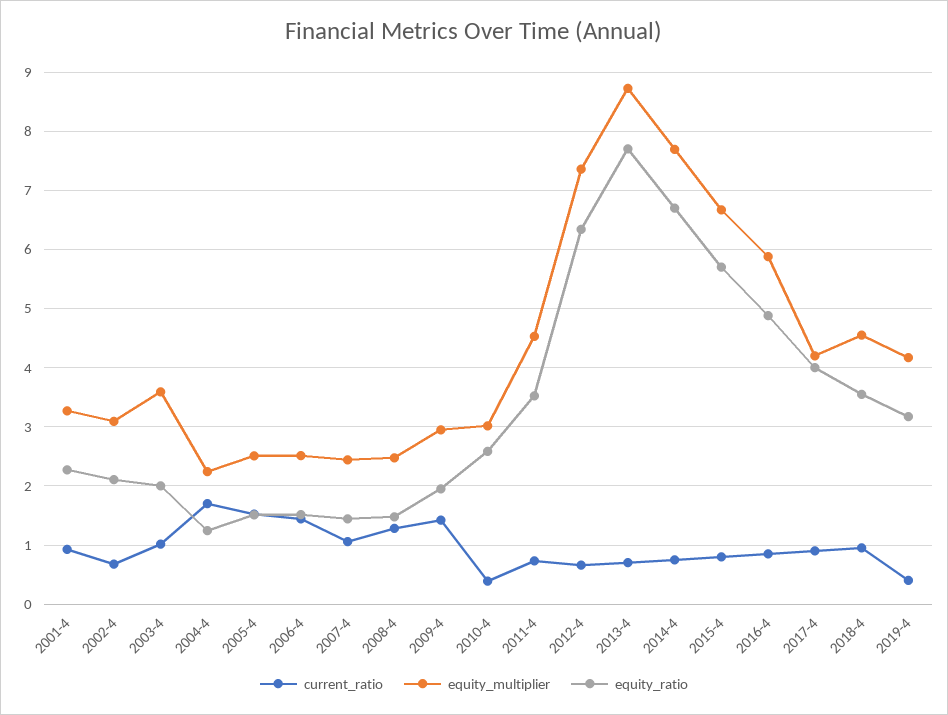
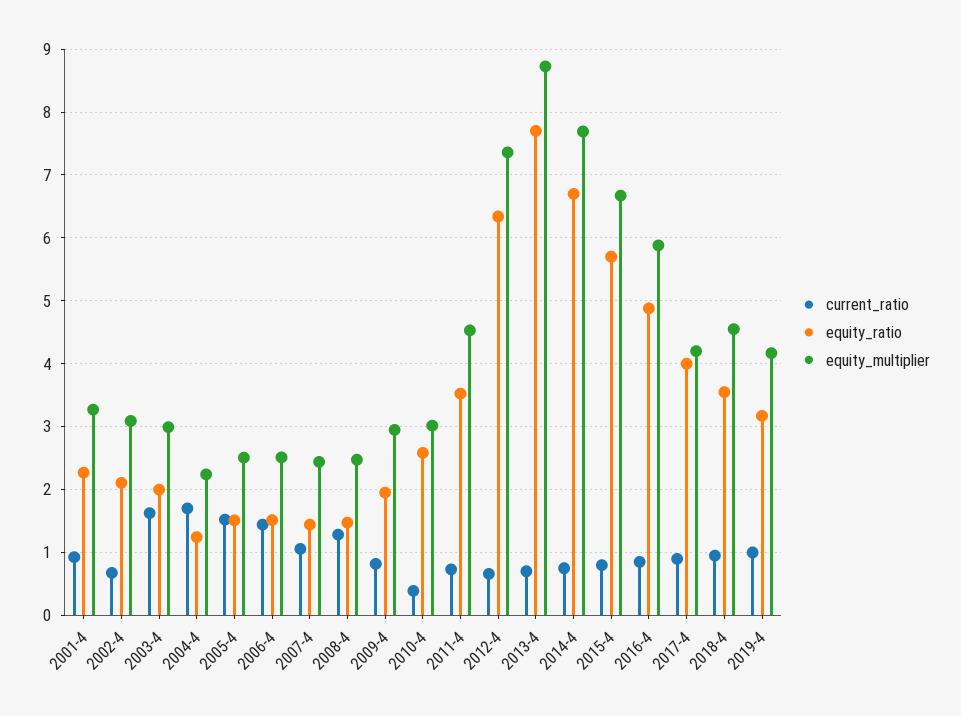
current_ratio, 2003-4: 1 -> 1.6
equity_multiplier, 2003-4: 3.6 -> 3
current_ratio, 2009-4: 1.4 -> 0.8
current_ratio, 2019-4: 0.4 -> 1

